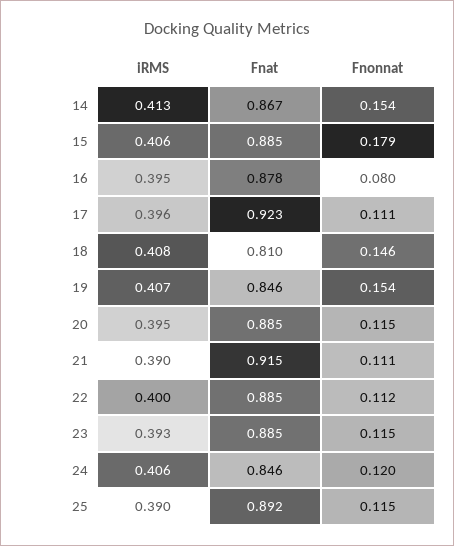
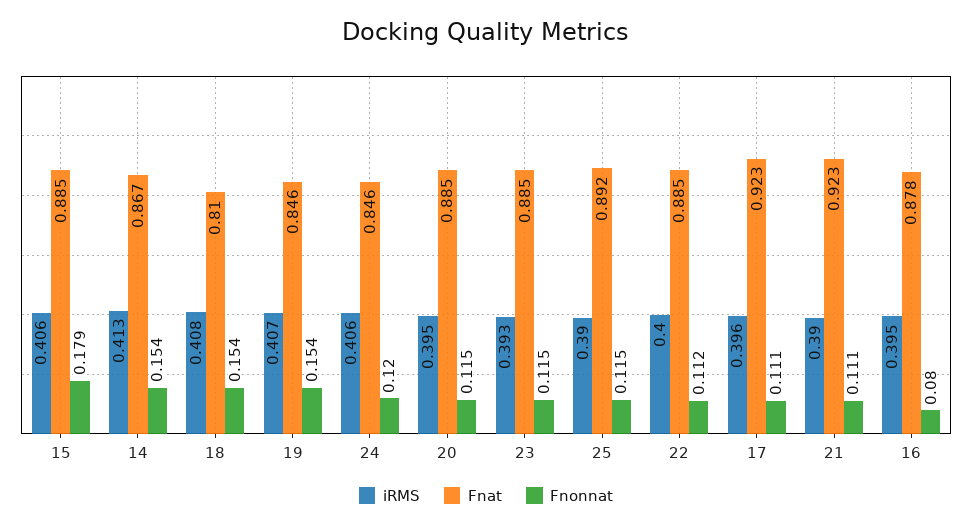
Fnonnat, 18: 0.146 -> 0.154
Fnat, 21: 0.915 -> 0.923

